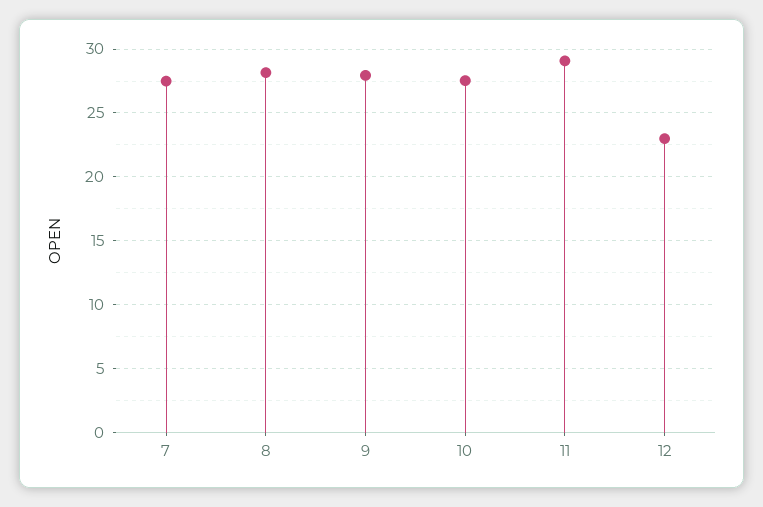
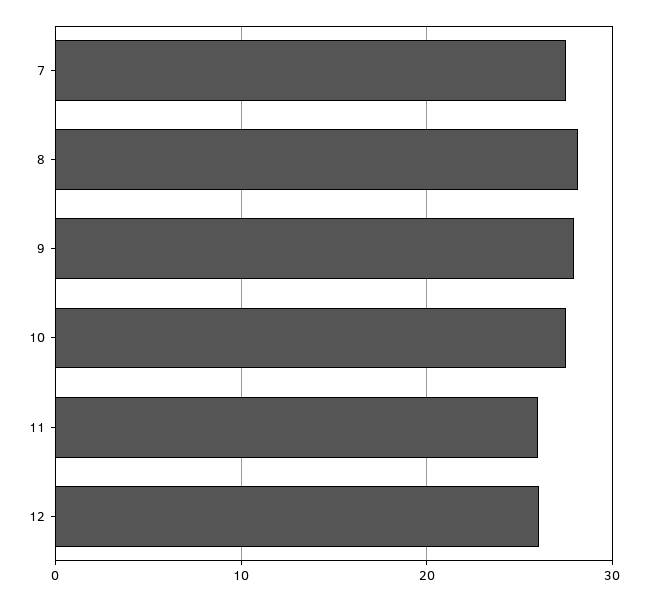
11: 29 -> 26
12: 23 -> 26

